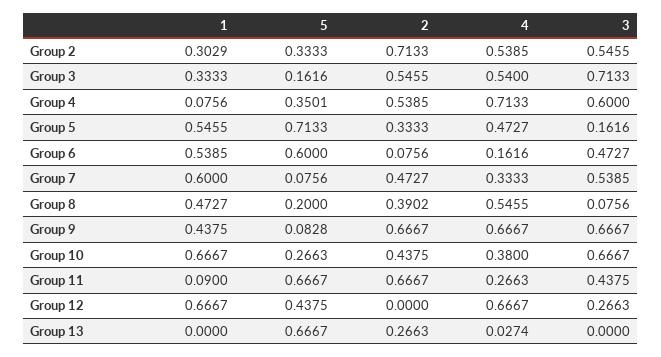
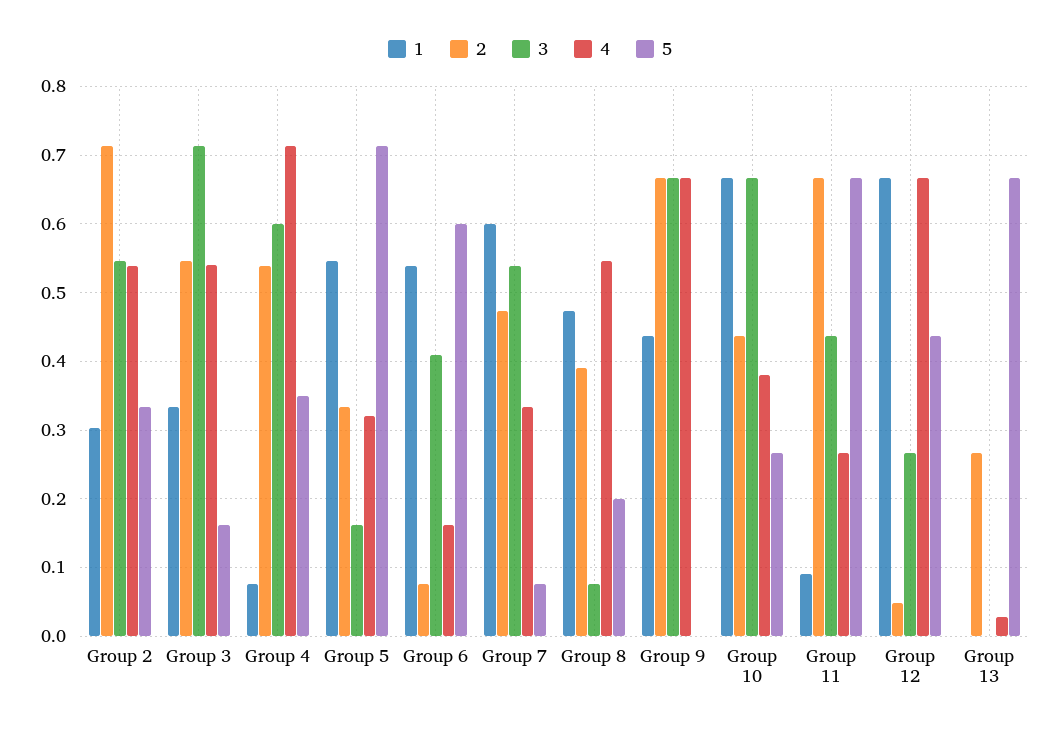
4, Group 5: 0.4727 -> 0.32
3, Group 6: 0.4727 -> 0.41
5, Group 9: 0.0828 -> 0
2, Group 12: 0 -> 0.05

